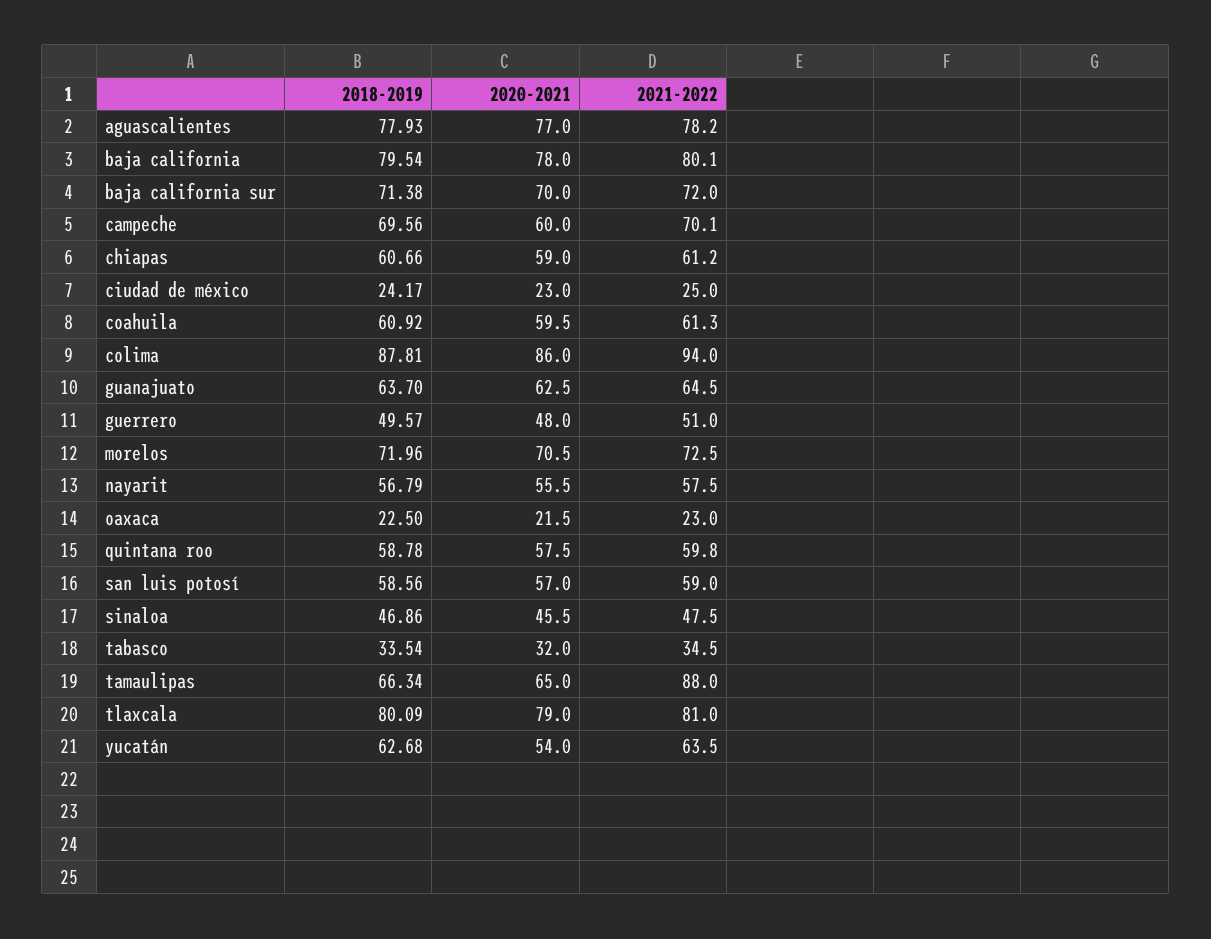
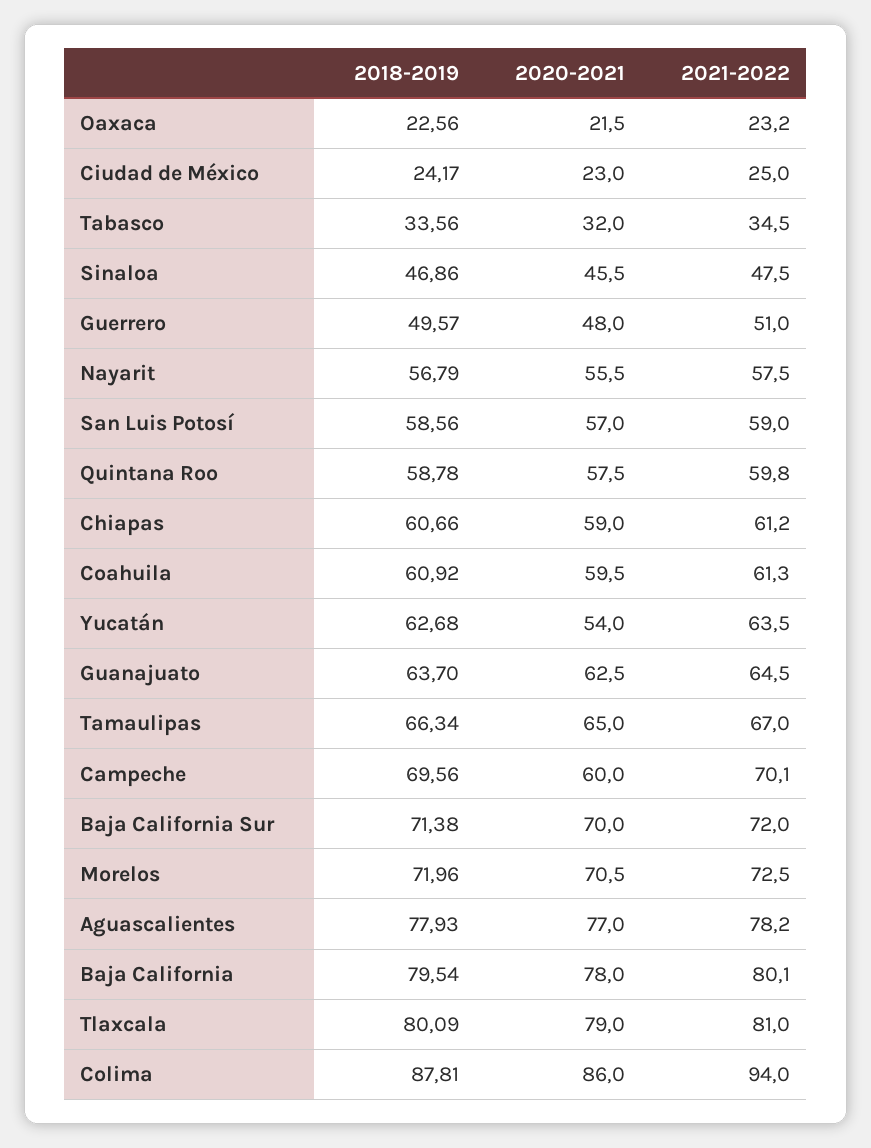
2018-2019, oaxaca: 22.5 -> 22.56
2021-2022, oaxaca: 23 -> 23.2
2018-2019, tabasco: 33.54 -> 33.56
2021-2022, tamaulipas: 88 -> 67

